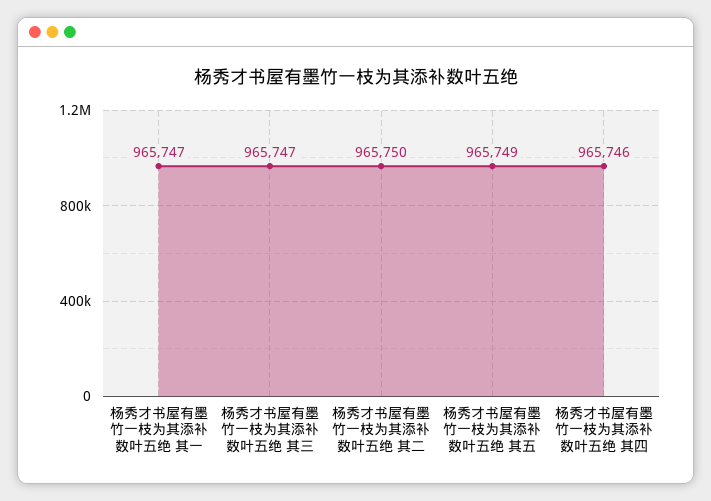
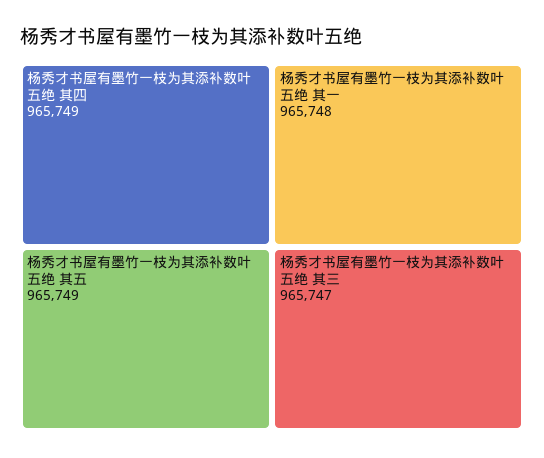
杨秀才书屋有墨竹一枝为其添补数叶五绝 其一: 965747 -> 965748
杨秀才书屋有墨竹一枝为其添补数叶五绝 其二: 965750 -> none
杨秀才书屋有墨竹一枝为其添补数叶五绝 其四: 965746 -> 965749

